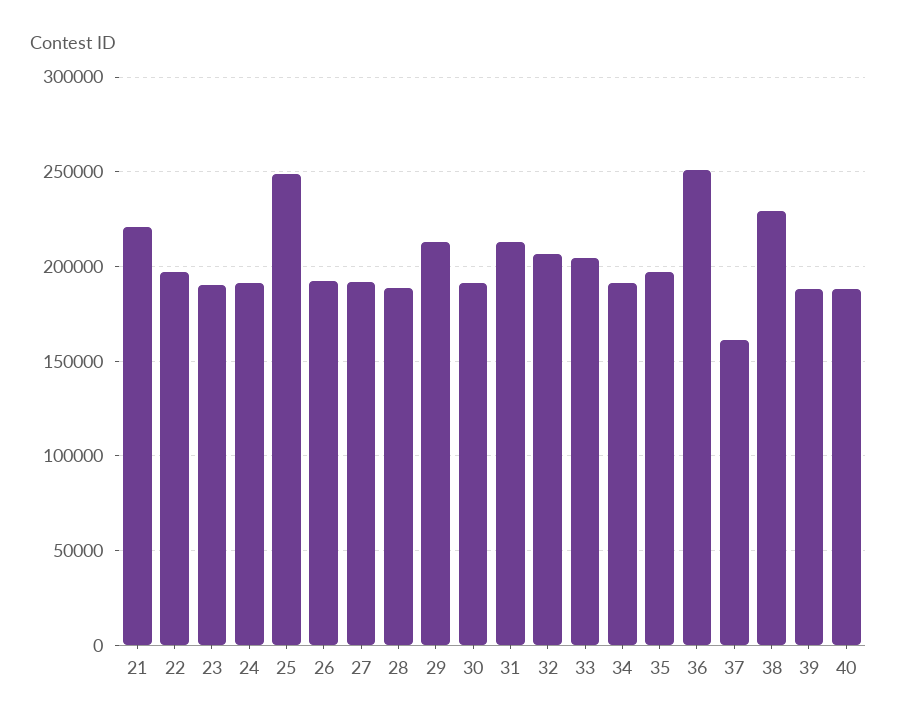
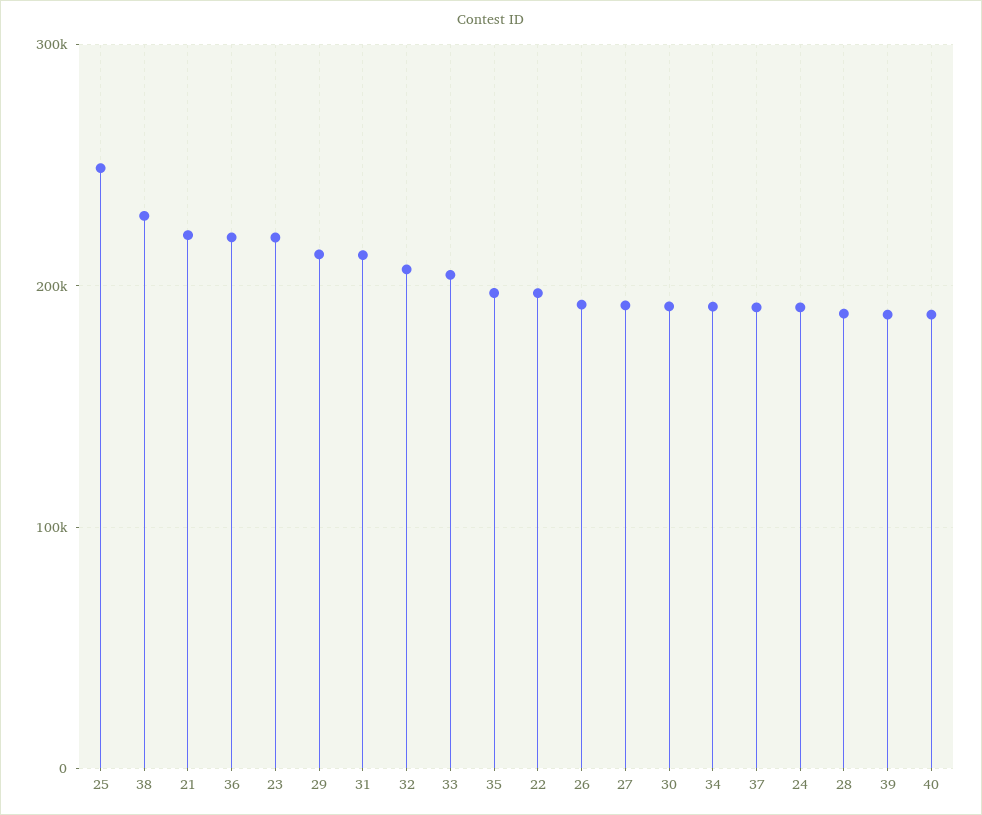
23: 190000 -> 220000
36: 250000 -> 220000
37: 160000 -> 190000

